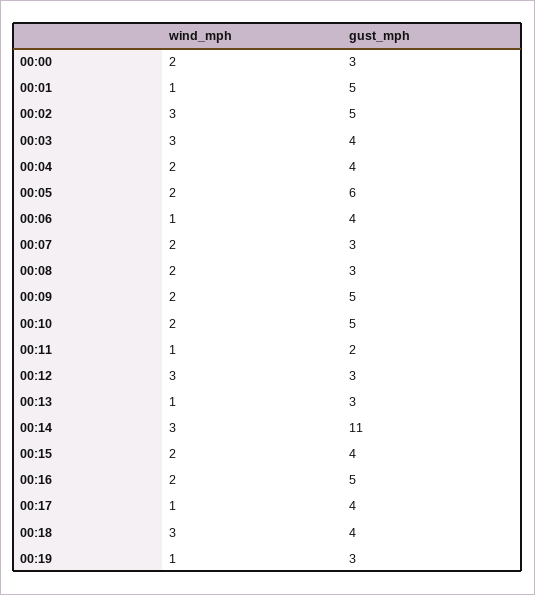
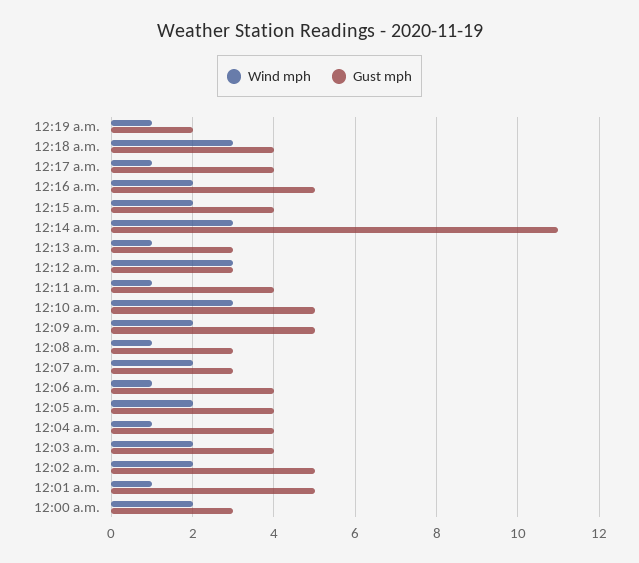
wind_mph, 00:02: 3 -> 2
wind_mph, 00:03: 3 -> 2
wind_mph, 00:04: 2 -> 1
gust_mph, 00:05: 6 -> 4
wind_mph, 00:08: 2 -> 1
wind_mph, 00:10: 2 -> 3
gust_mph, 00:11: 2 -> 4
gust_mph, 00:19: 3 -> 2

